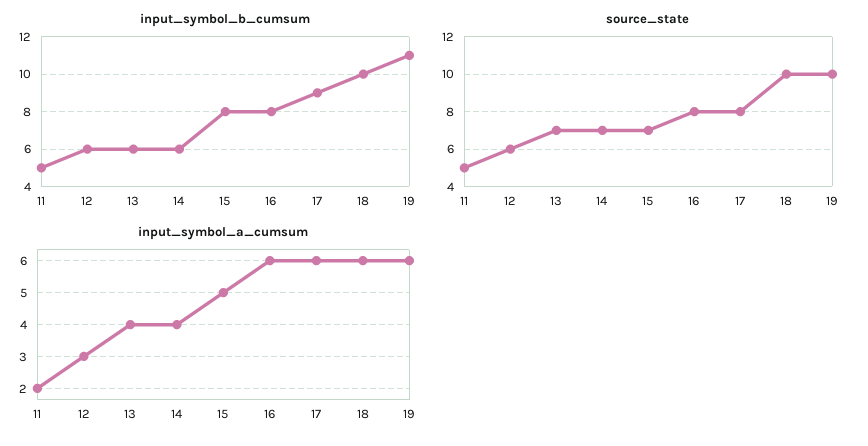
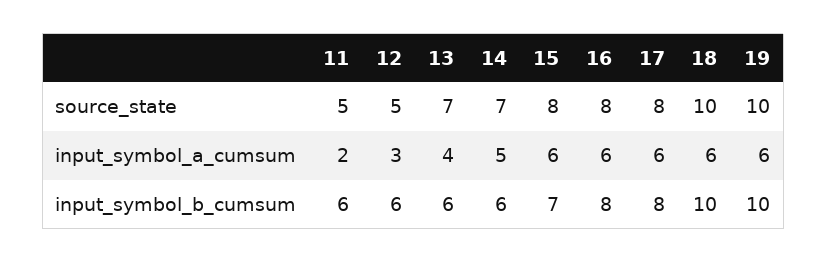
input_symbol_b_cumsum, 11: 5 -> 6
input_symbol_b_cumsum, 15: 8 -> 7
input_symbol_b_cumsum, 17: 9 -> 8
input_symbol_b_cumsum, 19: 11 -> 10
source_state, 12: 6 -> 5
source_state, 15: 7 -> 8
input_symbol_a_cumsum, 14: 4 -> 5
input_symbol_a_cumsum, 15: 5 -> 6

